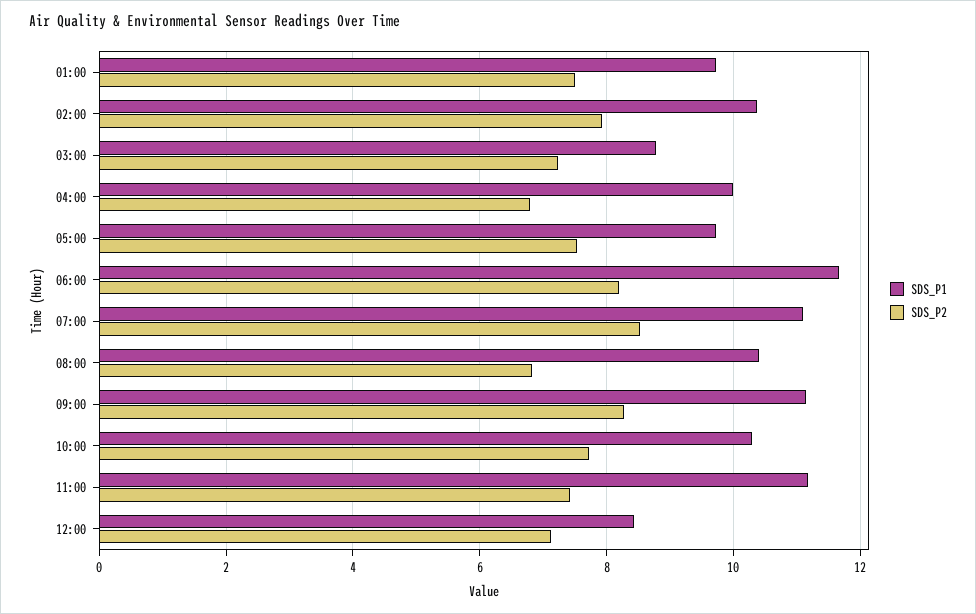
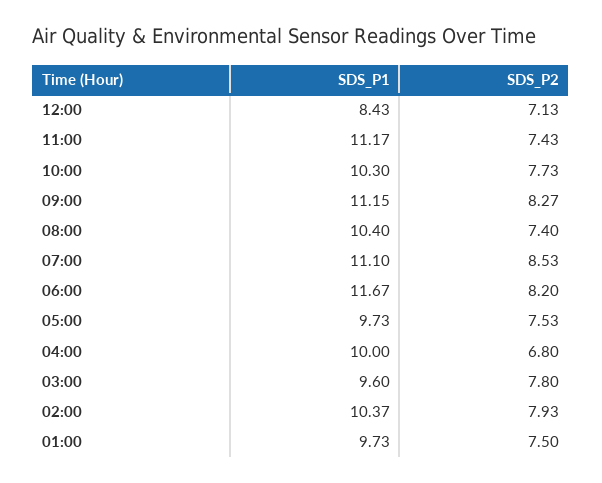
SDS_P1, 03:00: 8.8 -> 9.6
SDS_P2, 03:00: 7.2 -> 7.8
SDS_P2, 08:00: 6.8 -> 7.4

